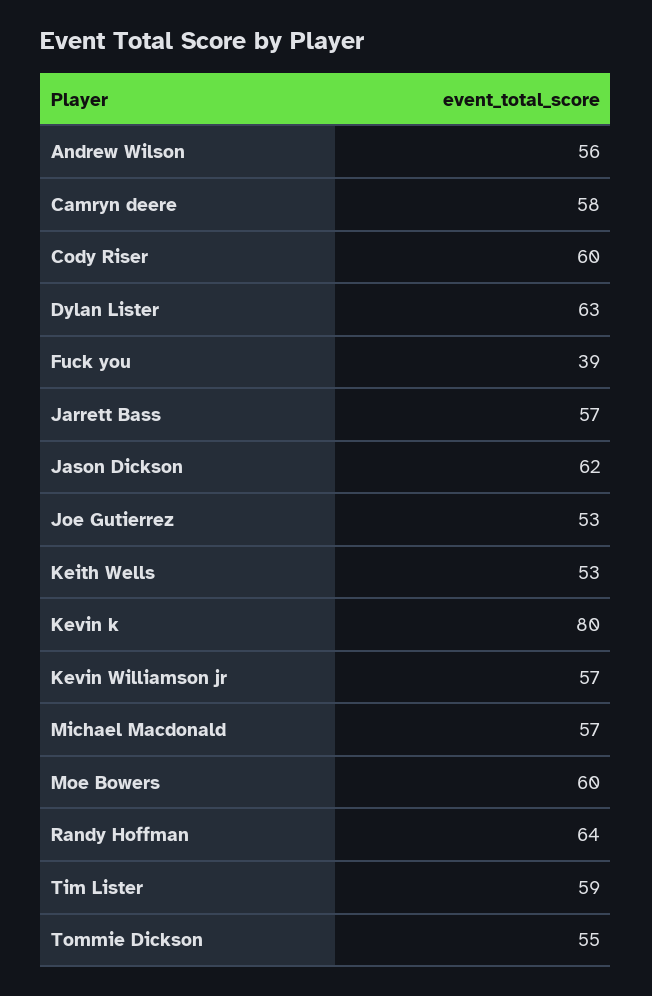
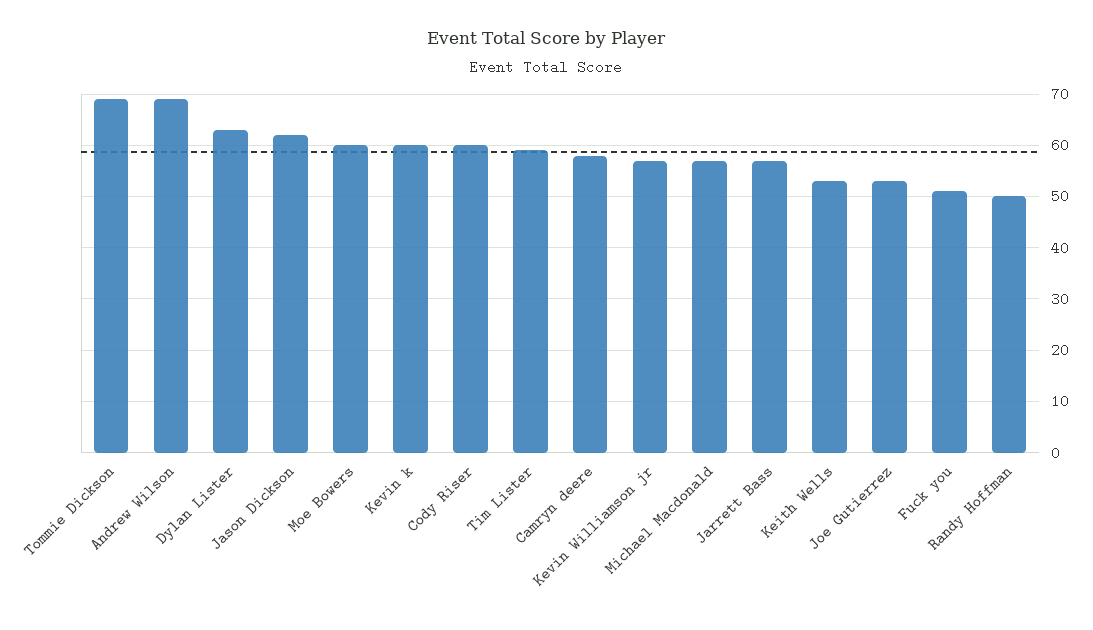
Andrew Wilson: 56 -> 70
Fuck you: 39 -> 50
Kevin k: 80 -> 60
Randy Hoffman: 64 -> 50
Tommie Dickson: 55 -> 70

